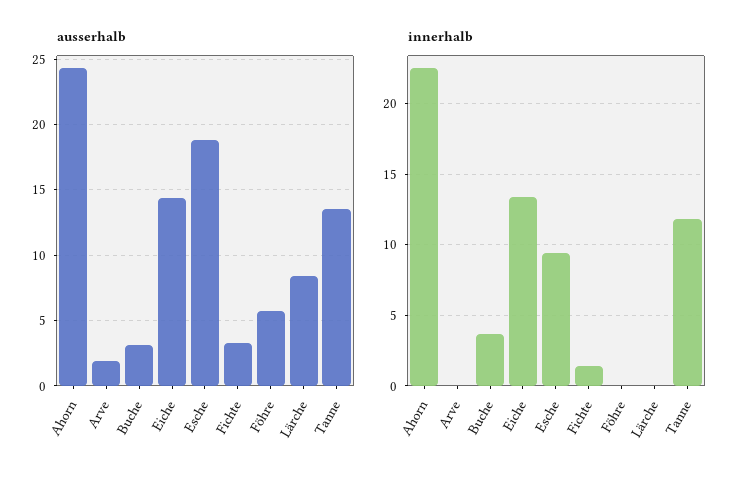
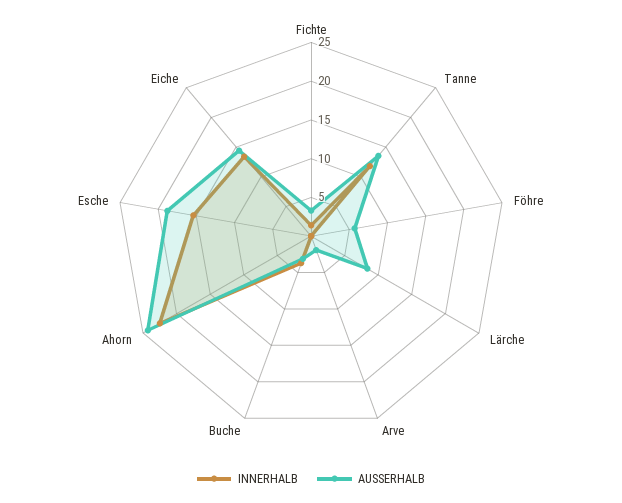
innerhalb, Esche: 9.5 -> 15

